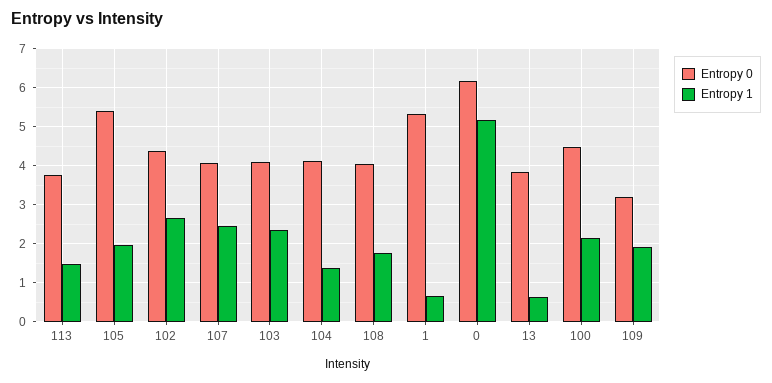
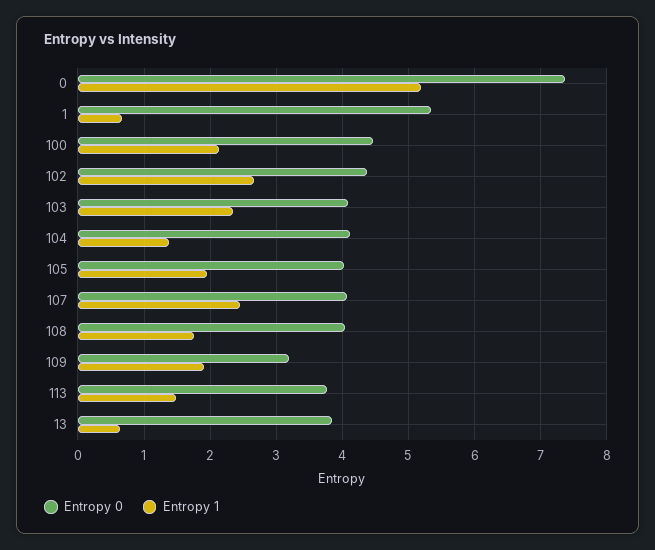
Entropy 0, 105: 5.4 -> 4
Entropy 0, 0: 6.2 -> 7.4

